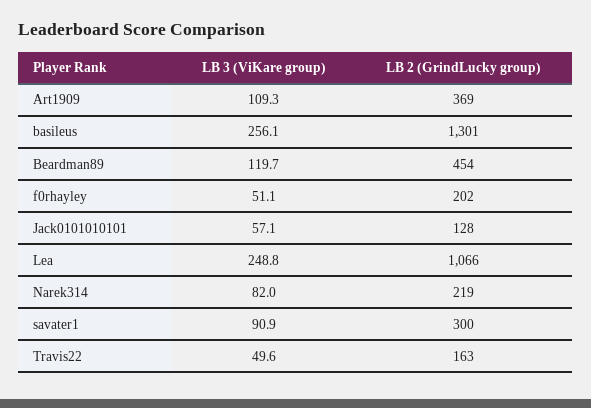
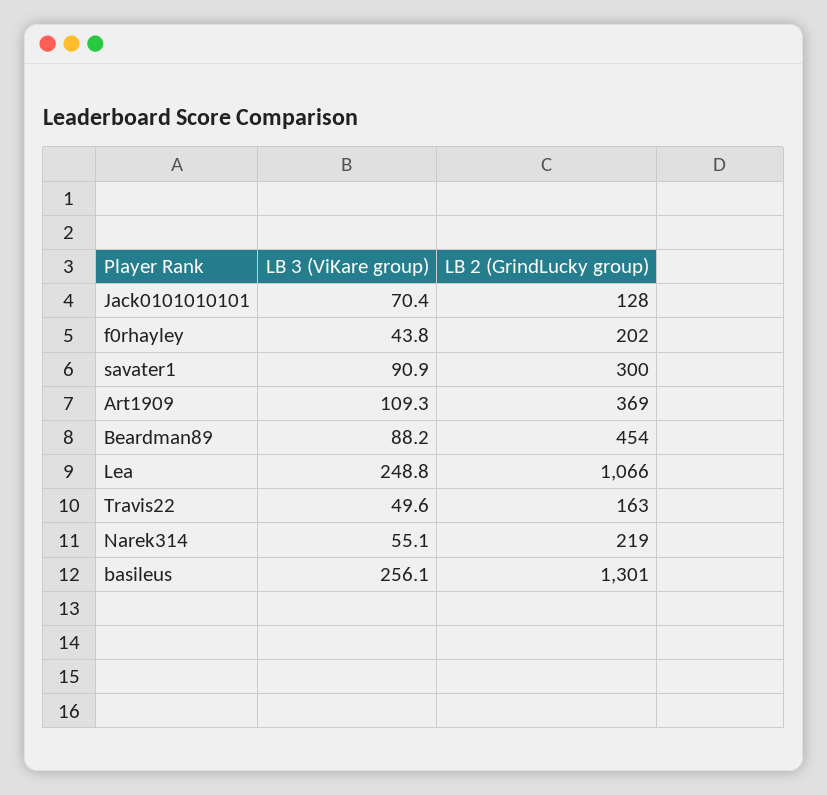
LB 3 (ViKare group), Beardman89: 119.7 -> 88.2
LB 3 (ViKare group), f0rhayley: 51.1 -> 43.8
LB 3 (ViKare group), Jack0101010101: 57.1 -> 70.4
LB 3 (ViKare group), Narek314: 82 -> 55.1

